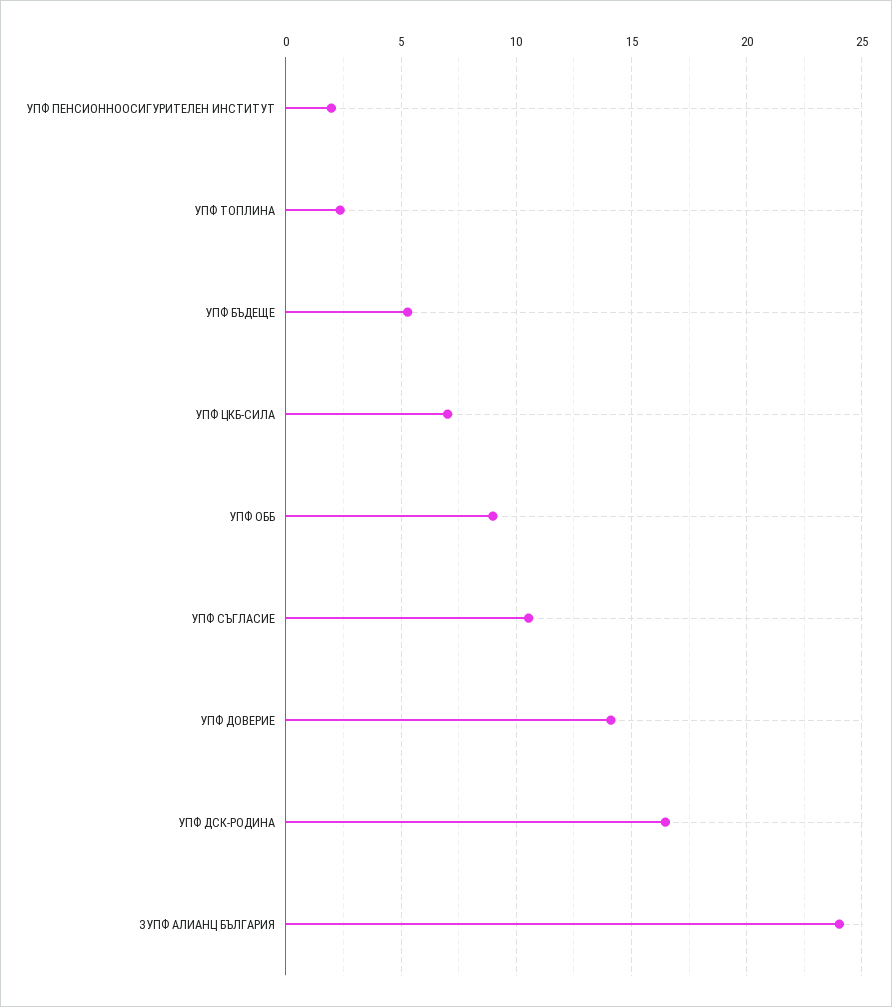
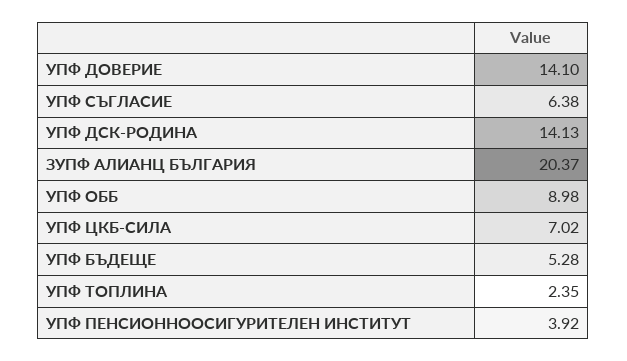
УПФ ПЕНСИОННООСИГУРИТЕЛЕН ИНСТИТУТ: 2 -> 3.92
УПФ СЪГЛАСИЕ: 10.5 -> 6.38
УПФ ДСК-РОДИНА: 16.5 -> 14.13
ЗУПФ АЛИАНЦ БЪЛГАРИЯ: 24 -> 20.37

